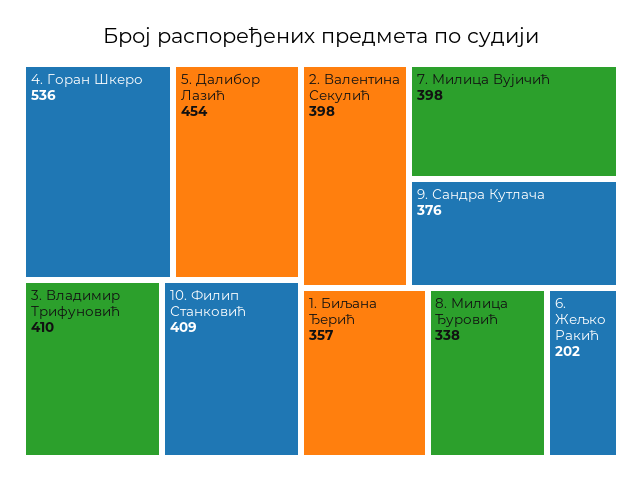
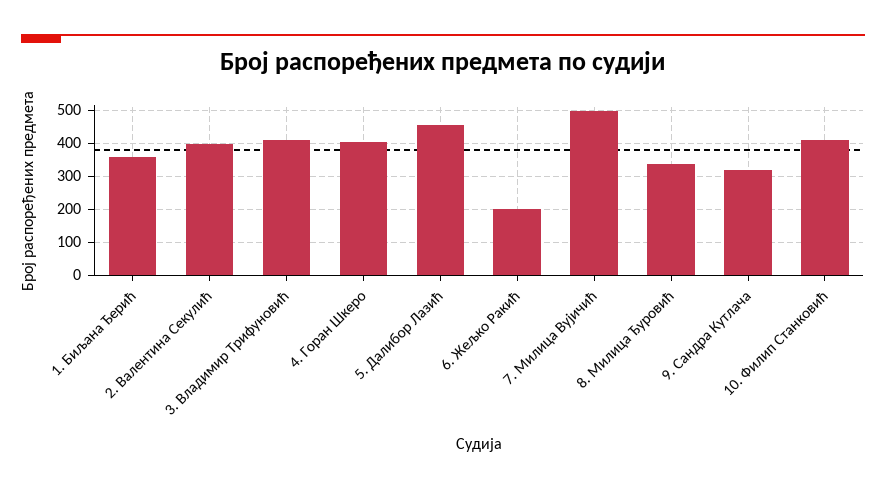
4. Горан Шкеро: 536 -> 400
7. Милица Вујичић: 398 -> 500
9. Сандра Кутлача: 376 -> 320

